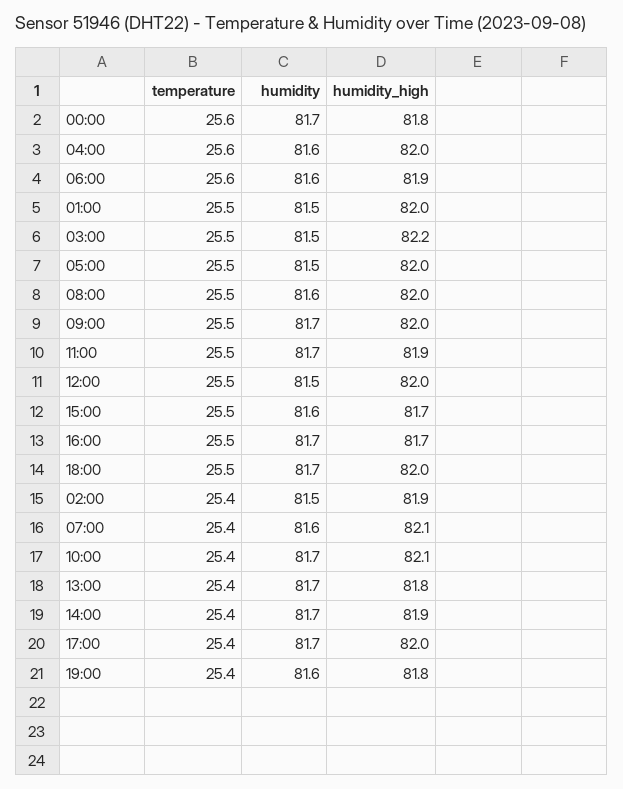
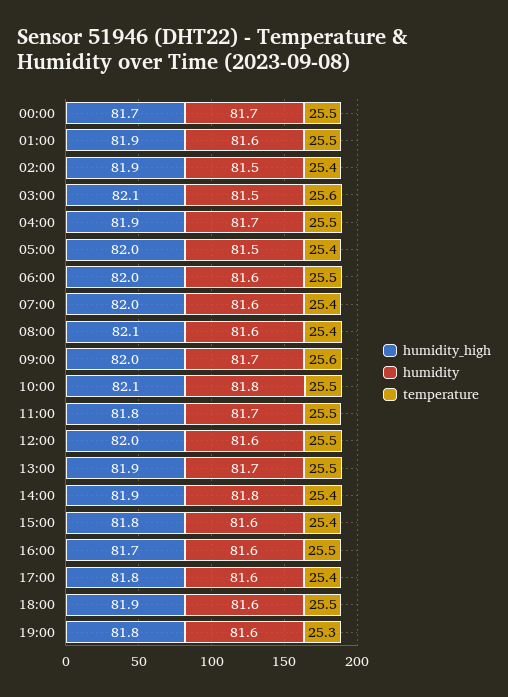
temperature, 00:00: 25.6 -> 25.5
humidity_high, 00:00: 81.8 -> 81.7
temperature, 04:00: 25.6 -> 25.5
humidity, 04:00: 81.6 -> 81.7
humidity_high, 04:00: 82 -> 81.9
temperature, 06:00: 25.6 -> 25.5
humidity_high, 06:00: 81.9 -> 82
humidity, 01:00: 81.5 -> 81.6
humidity_high, 01:00: 82 -> 81.9
temperature, 03:00: 25.5 -> 25.6
humidity_high, 03:00: 82.2 -> 82.1
temperature, 05:00: 25.5 -> 25.4
temperature, 08:00: 25.5 -> 25.4
humidity_high, 08:00: 82 -> 82.1
temperature, 09:00: 25.5 -> 25.6
humidity_high, 11:00: 81.9 -> 81.8
humidity, 12:00: 81.5 -> 81.6
temperature, 15:00: 25.5 -> 25.4
humidity_high, 15:00: 81.7 -> 81.8
humidity, 16:00: 81.7 -> 81.6
humidity, 18:00: 81.7 -> 81.6
humidity_high, 18:00: 82 -> 81.9
humidity_high, 07:00: 82.1 -> 82
temperature, 10:00: 25.4 -> 25.5
humidity, 10:00: 81.7 -> 81.8
temperature, 13:00: 25.4 -> 25.5
humidity_high, 13:00: 81.8 -> 81.9
humidity, 14:00: 81.7 -> 81.8
humidity, 17:00: 81.7 -> 81.6
humidity_high, 17:00: 82 -> 81.8
temperature, 19:00: 25.4 -> 25.3

